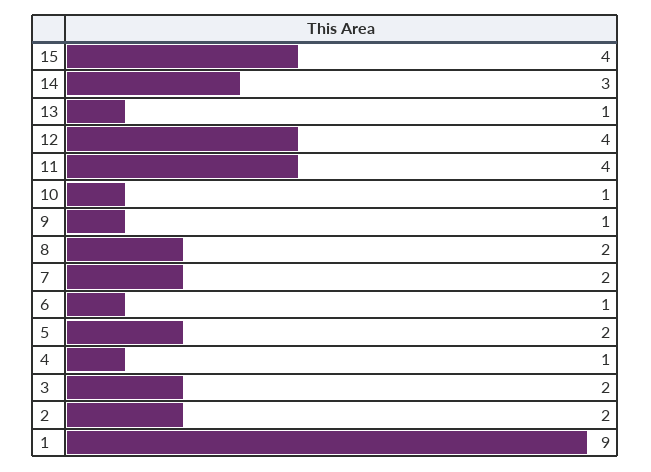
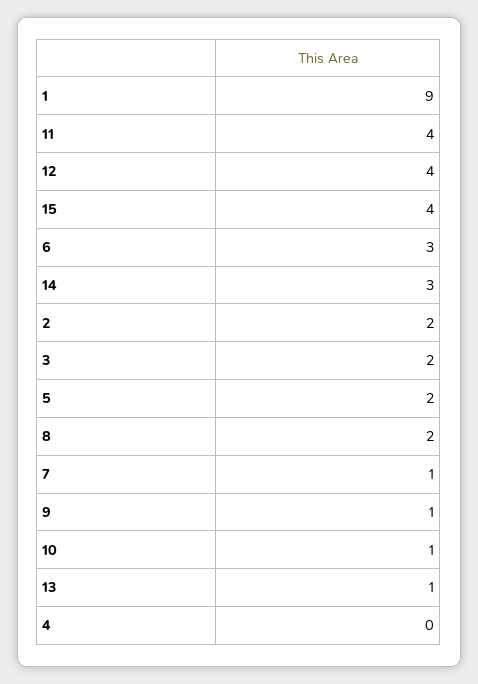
7: 2 -> 1
6: 1 -> 3
4: 1 -> 0

